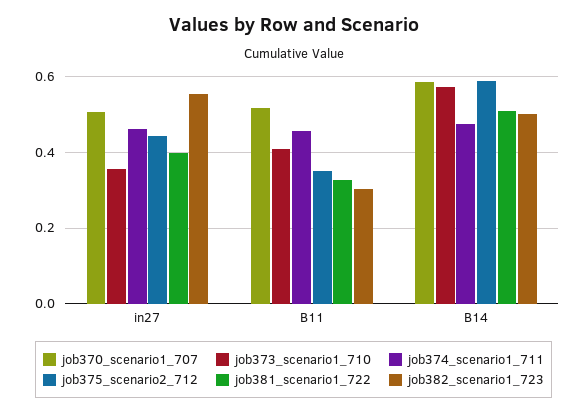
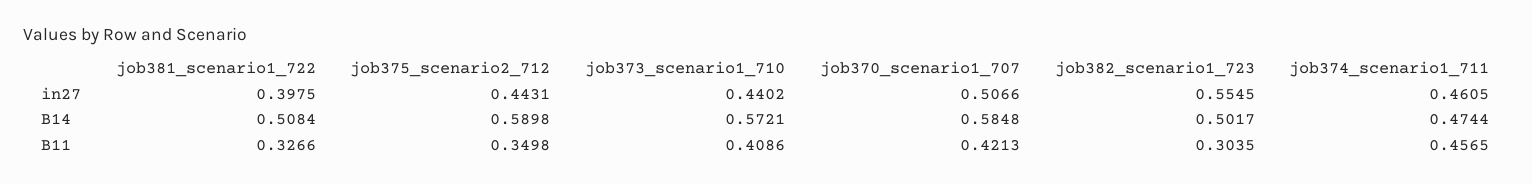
job373_scenario1_710, in27: 0.36 -> 0.4402
job370_scenario1_707, B11: 0.52 -> 0.4213

